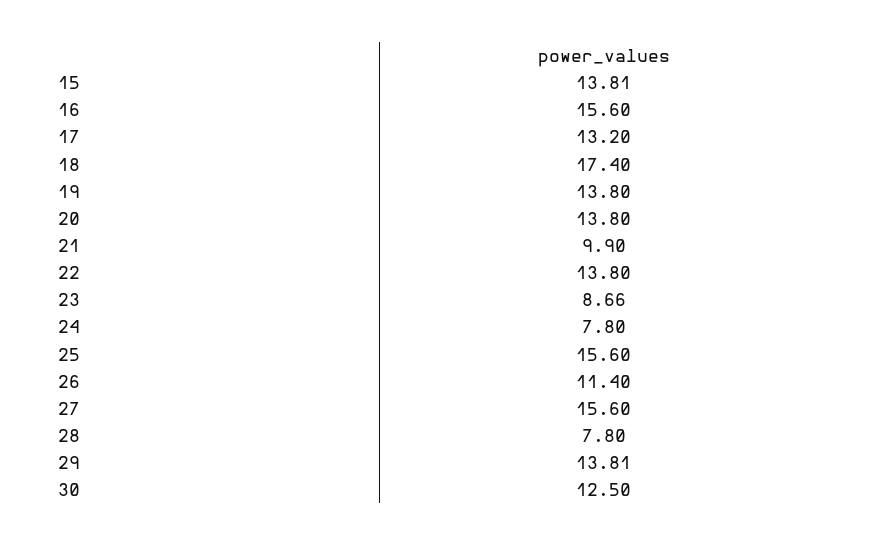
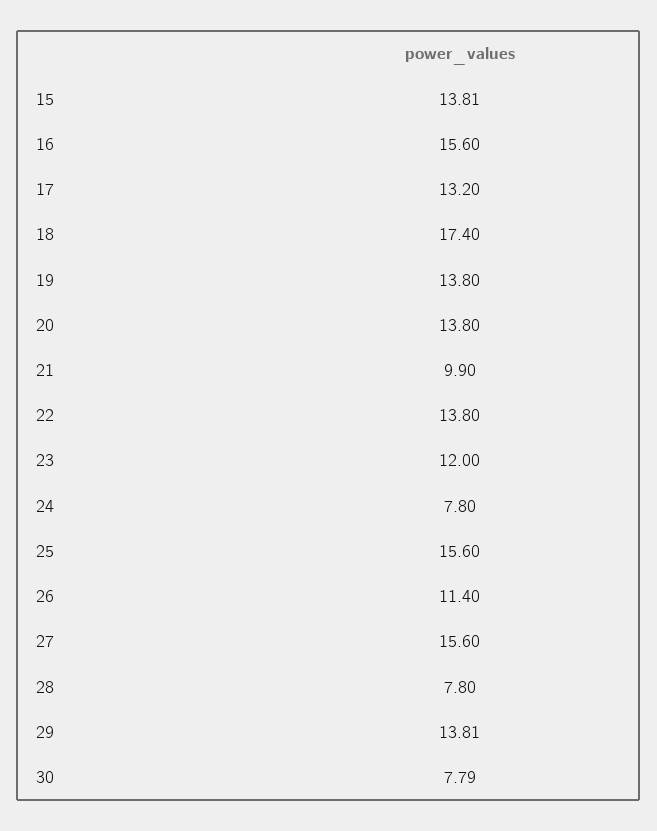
23: 8.66 -> 12
30: 12.5 -> 7.79

